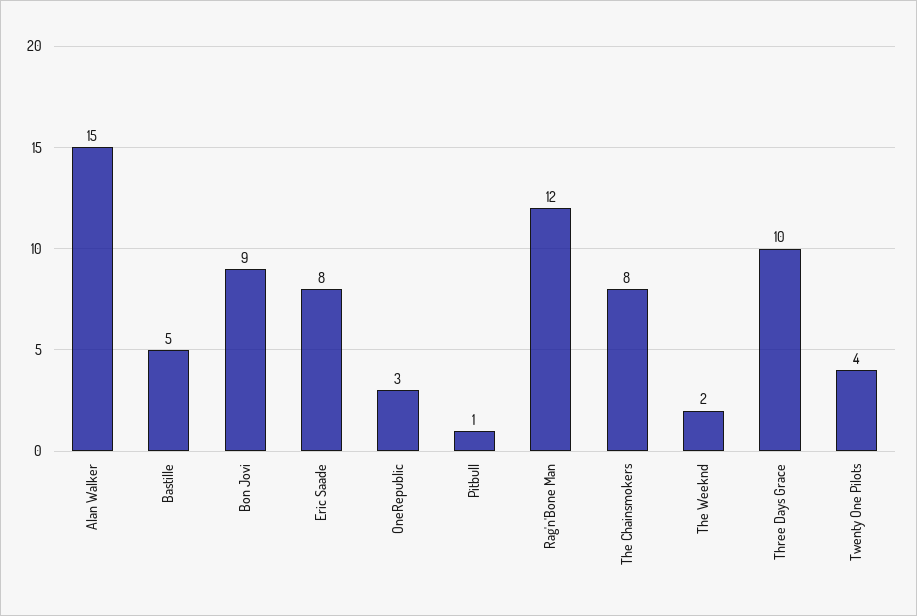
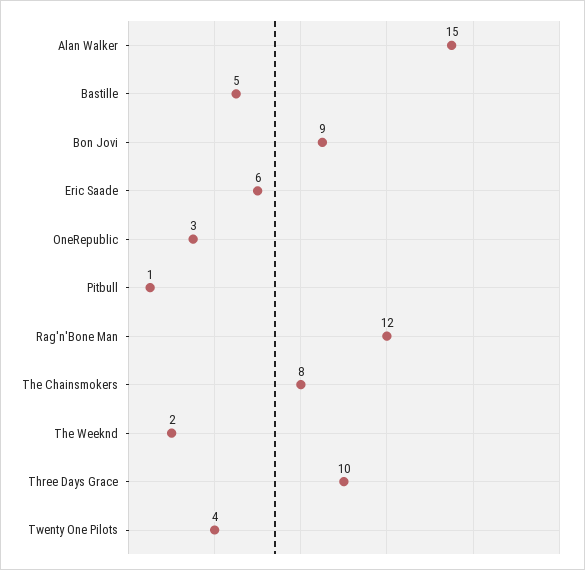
Eric Saade: 8 -> 6

